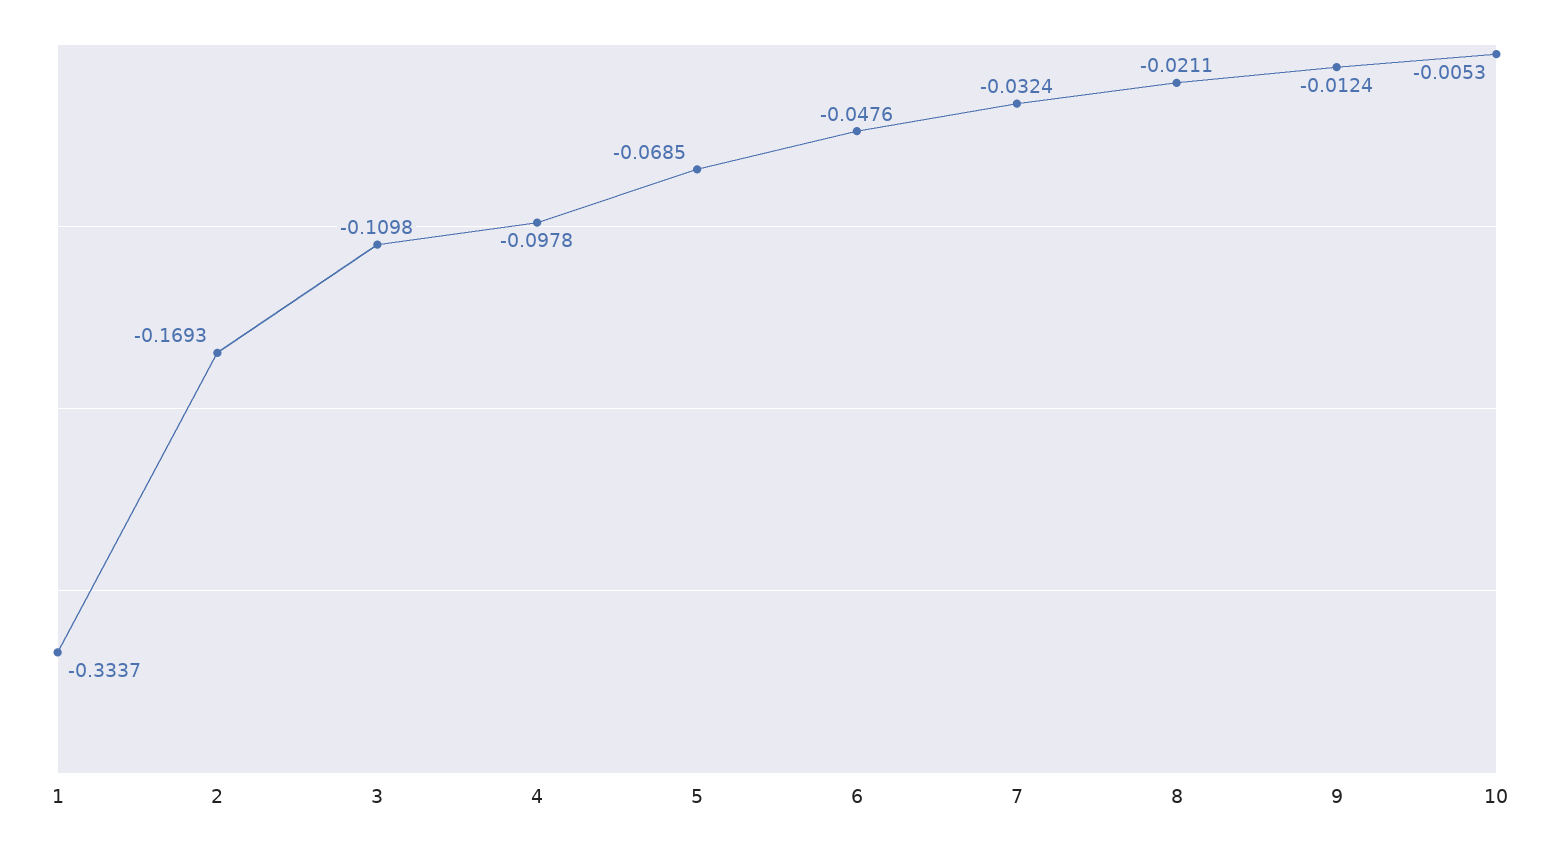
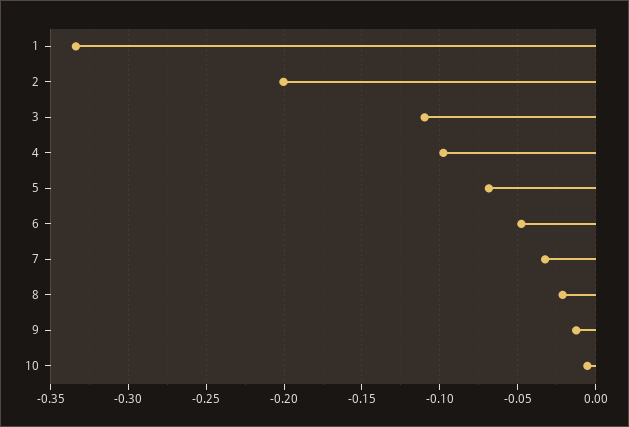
2: -0.1693 -> -0.2

